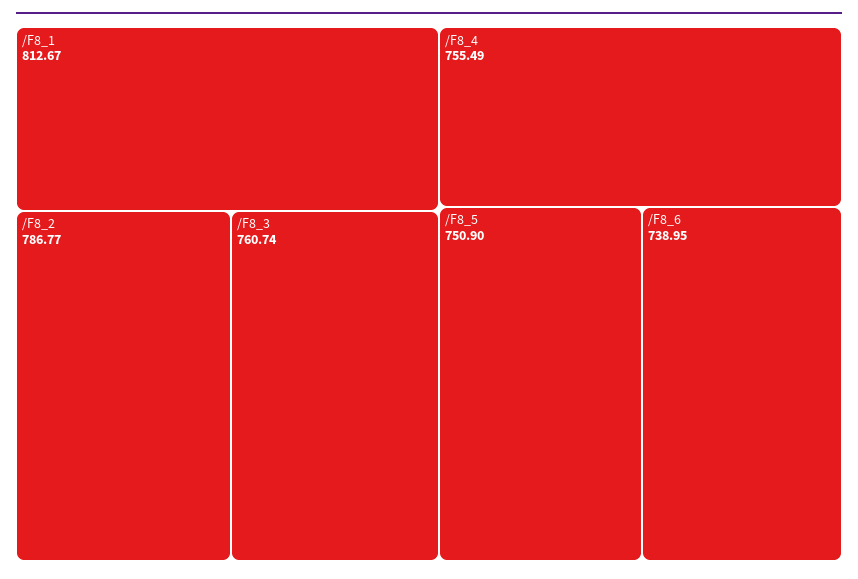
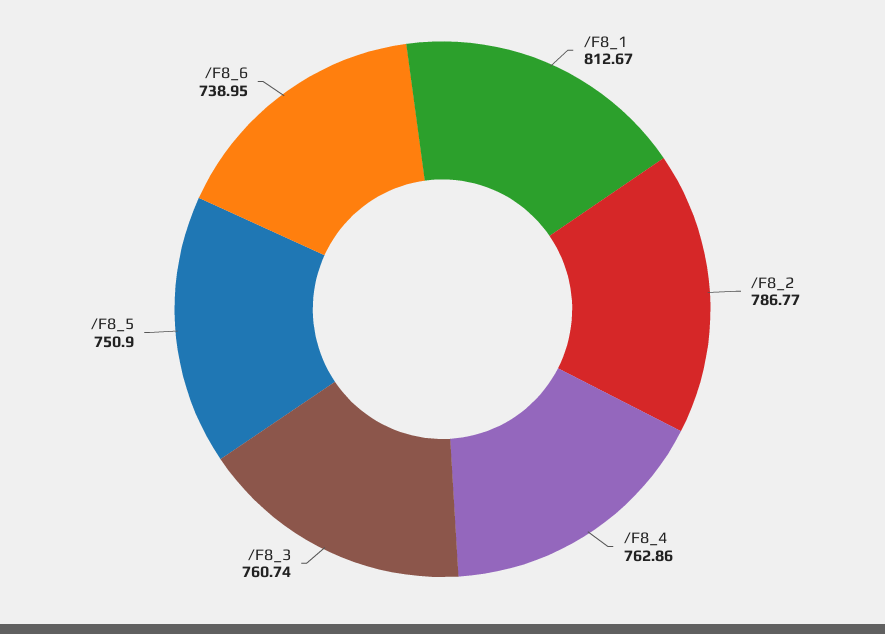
/F8_4: 755.49 -> 762.86

